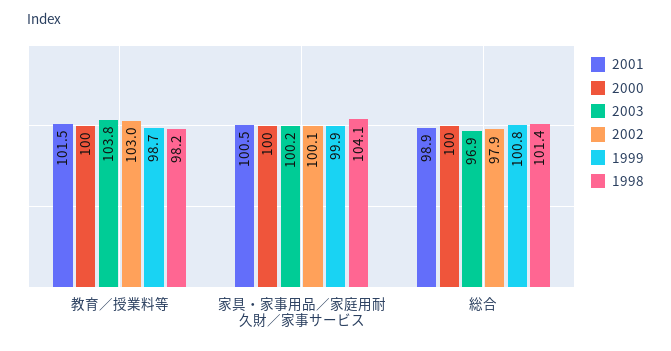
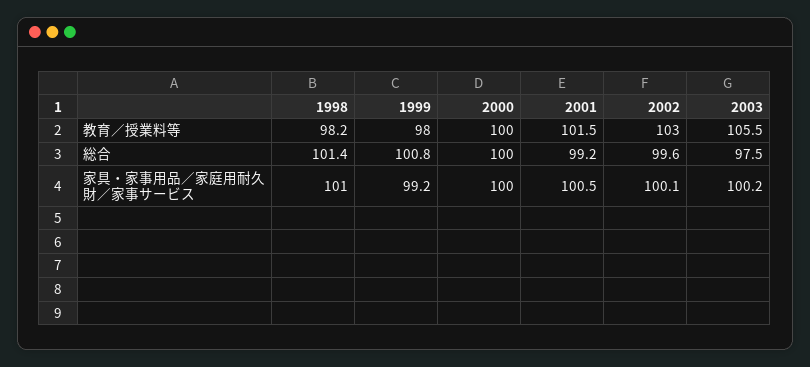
2003, 教育／授業料等: 103.8 -> 105.5
1999, 教育／授業料等: 98.7 -> 98
1999, 家具・家事用品／家庭用耐久財／家事サービス: 99.9 -> 99.2
1998, 家具・家事用品／家庭用耐久財／家事サービス: 104.1 -> 101
2001, 総合: 98.9 -> 99.2
2003, 総合: 96.9 -> 97.5
2002, 総合: 97.9 -> 99.6

